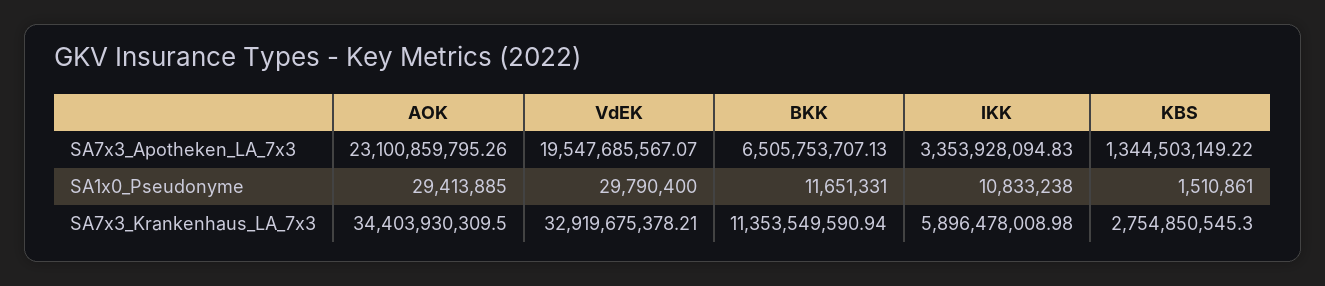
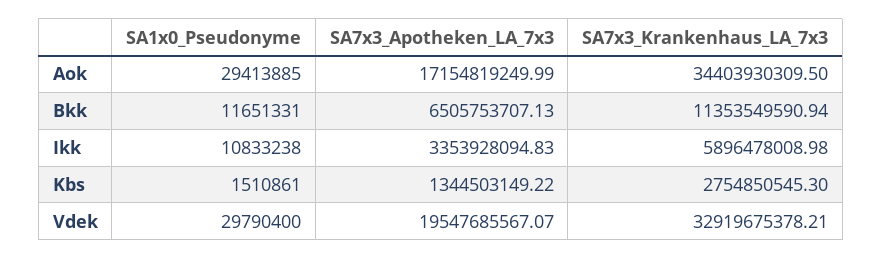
AOK, SA7x3_Apotheken_LA_7x3: 23100859795.26 -> 17154819249.99

